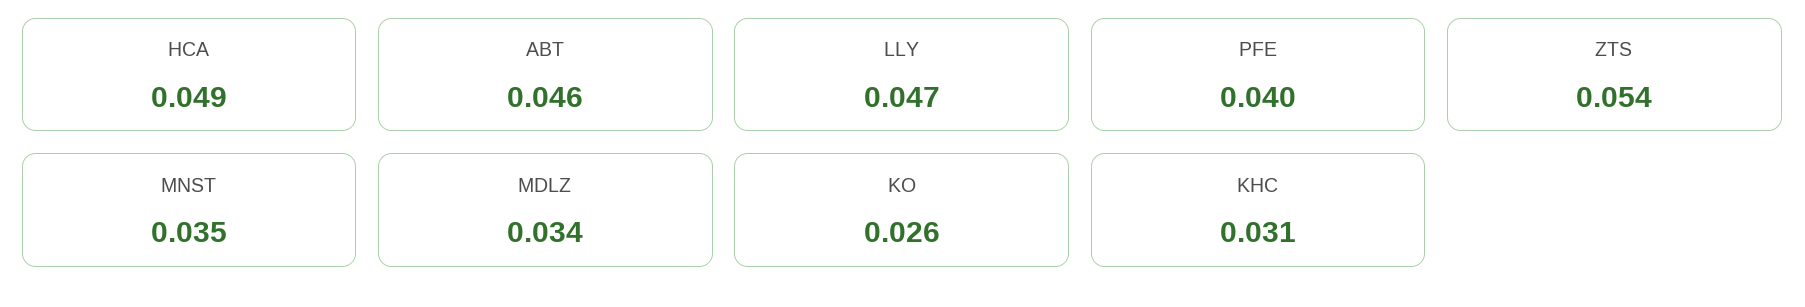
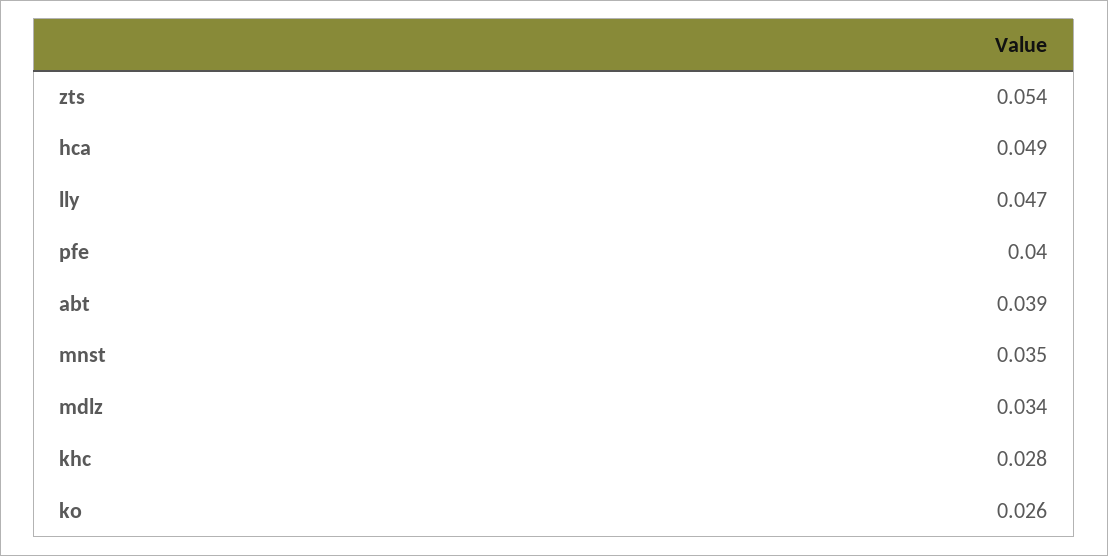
ABT: 0.046 -> 0.039
KHC: 0.031 -> 0.028

